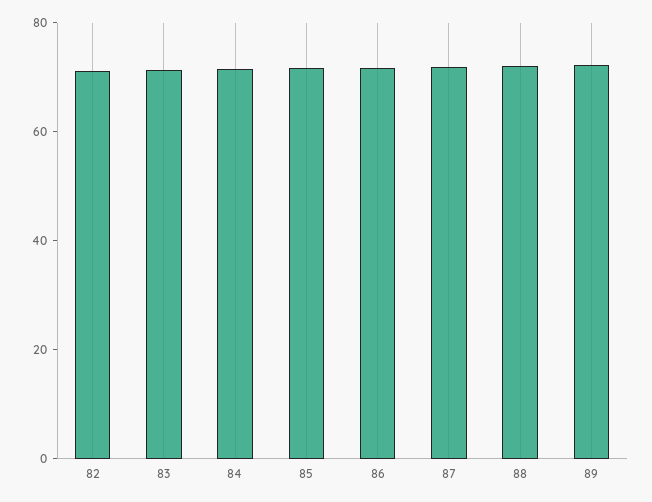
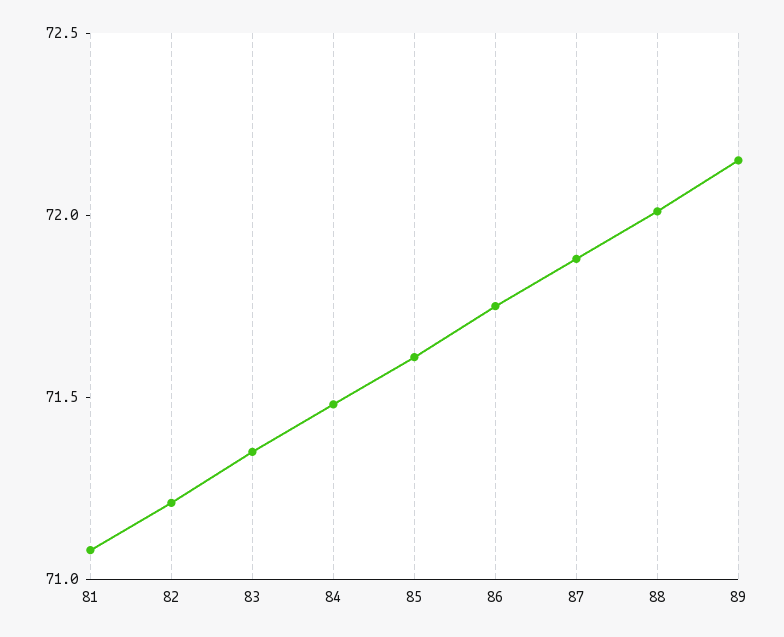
81: none -> 71.1

